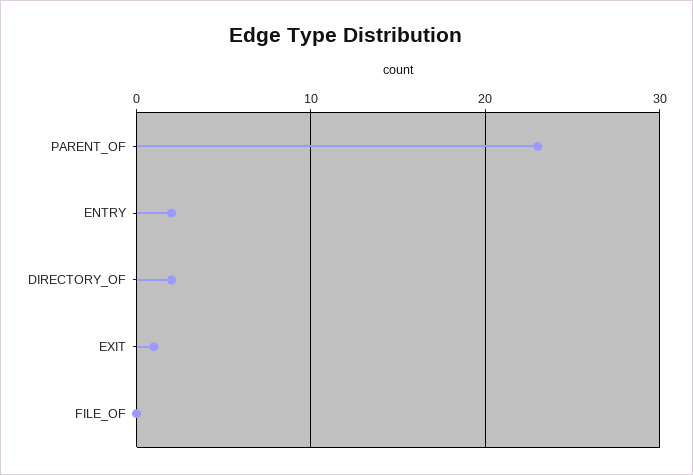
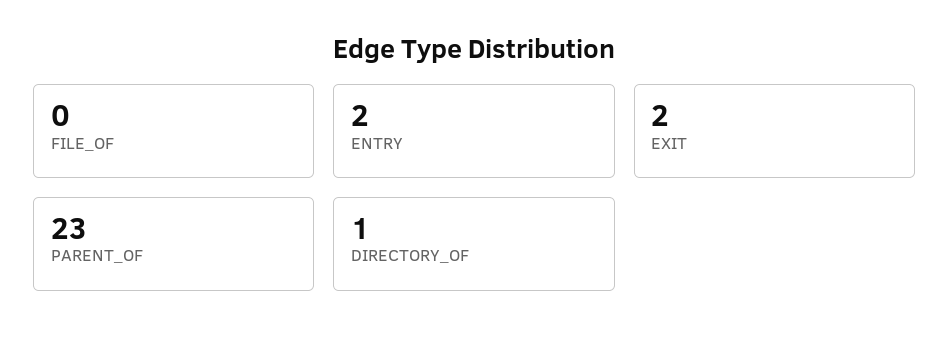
DIRECTORY_OF: 2 -> 1
EXIT: 1 -> 2

